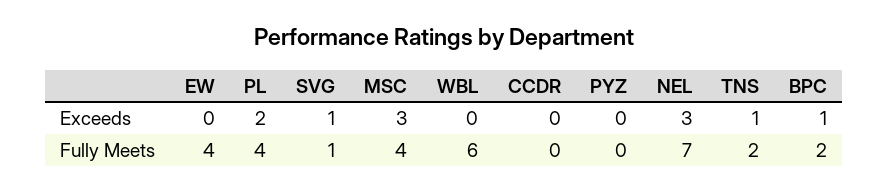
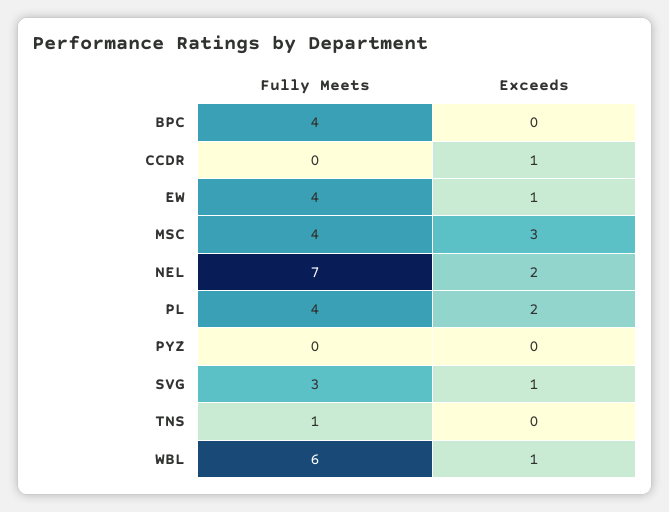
EW, Exceeds: 0 -> 1
WBL, Exceeds: 0 -> 1
CCDR, Exceeds: 0 -> 1
NEL, Exceeds: 3 -> 2
TNS, Exceeds: 1 -> 0
BPC, Exceeds: 1 -> 0
SVG, Fully Meets: 1 -> 3
TNS, Fully Meets: 2 -> 1
BPC, Fully Meets: 2 -> 4

